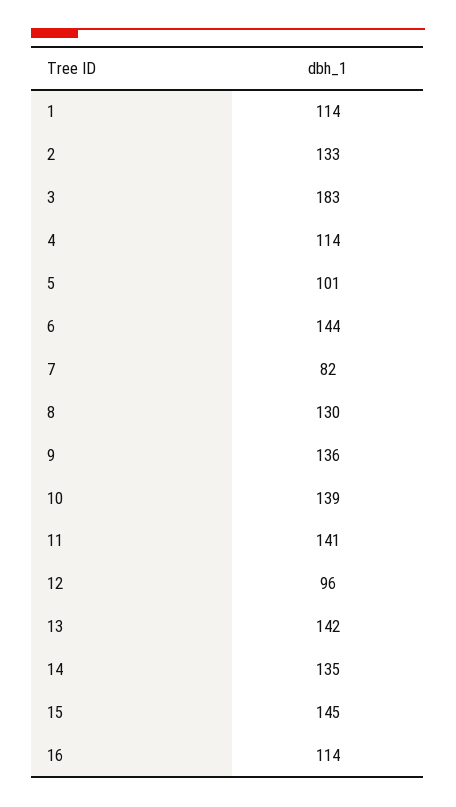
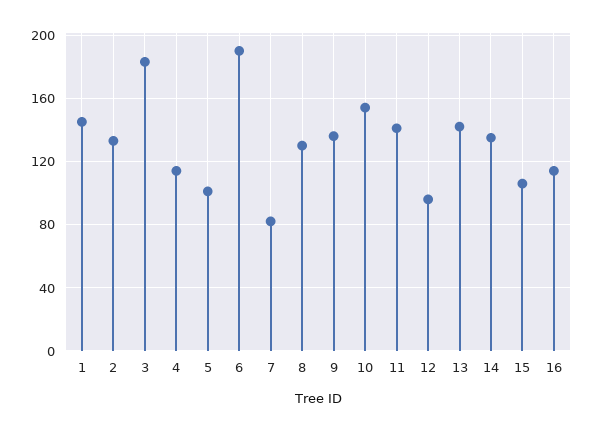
1: 114 -> 145
6: 144 -> 190
10: 139 -> 155
15: 145 -> 105

